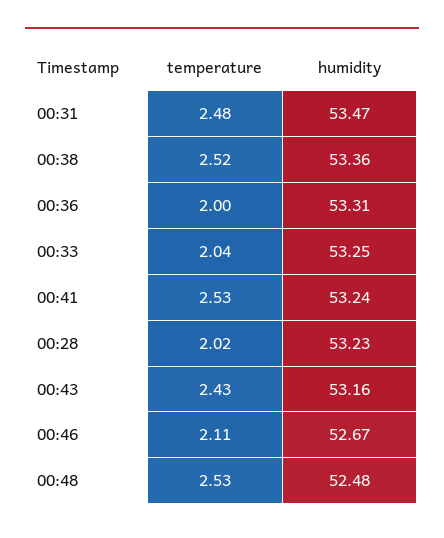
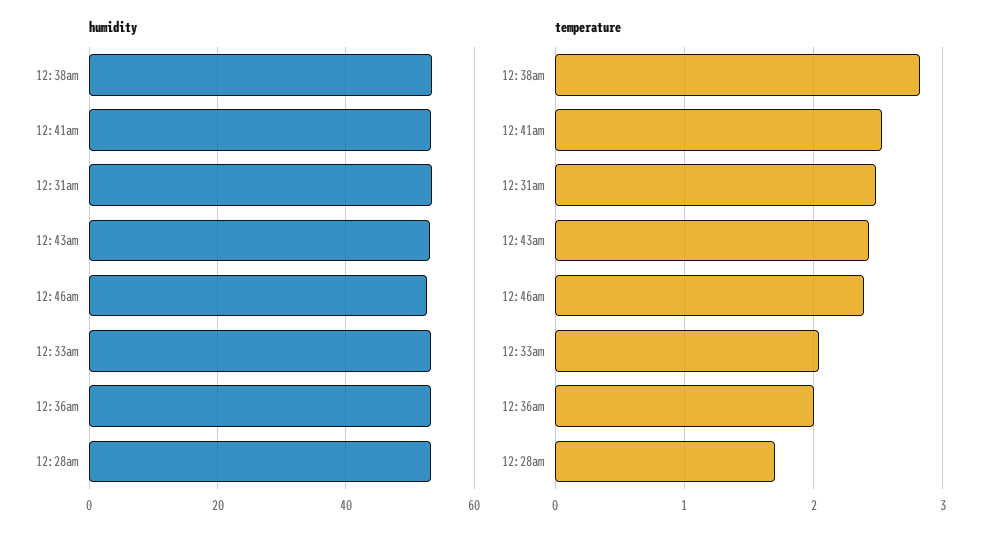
temperature, 00:38: 2.52 -> 2.8
temperature, 00:28: 2.02 -> 1.7
temperature, 00:46: 2.11 -> 2.4
temperature, 00:48: 2.53 -> none
humidity, 00:48: 52.48 -> none

